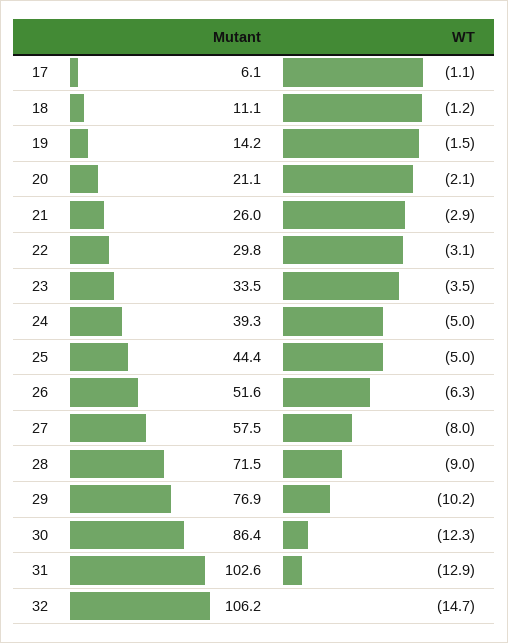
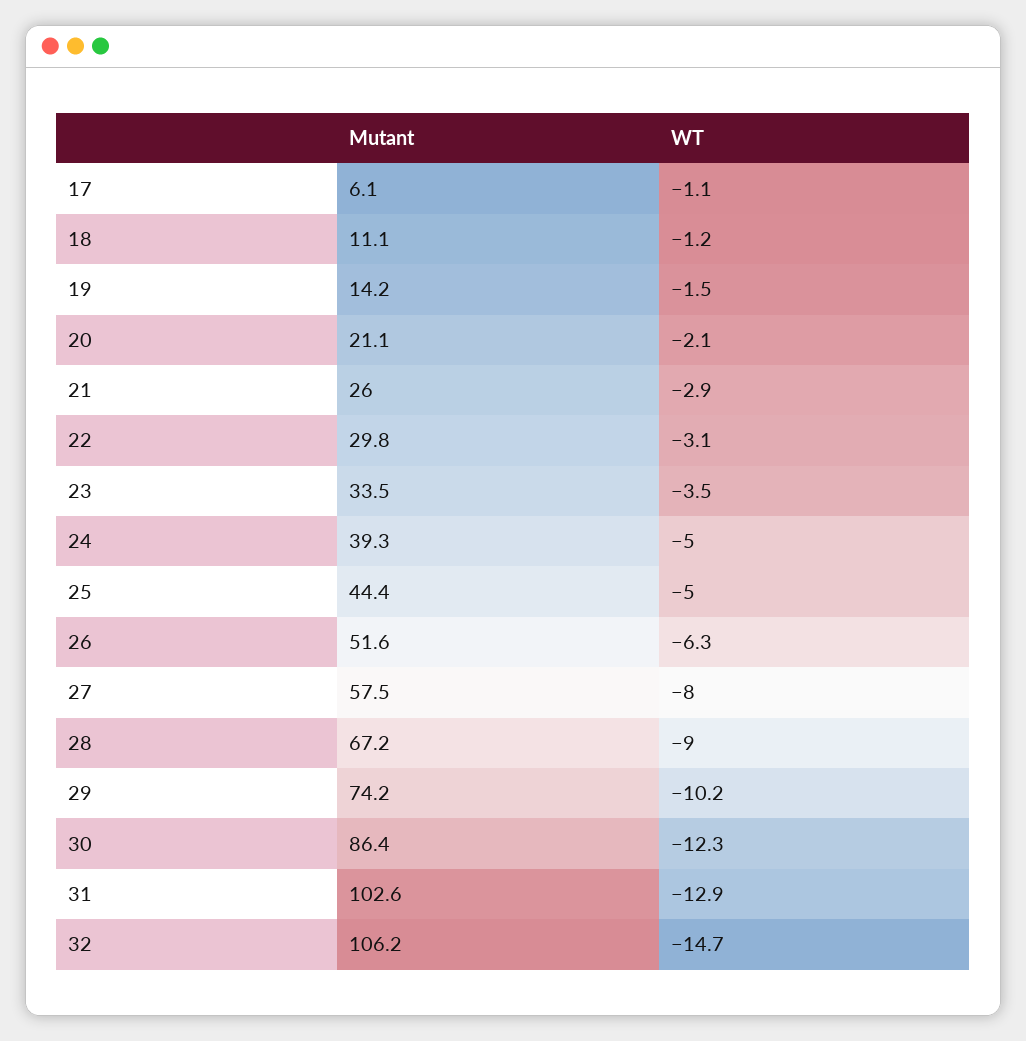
Mutant, 28: 71.5 -> 67.2
Mutant, 29: 76.9 -> 74.2

